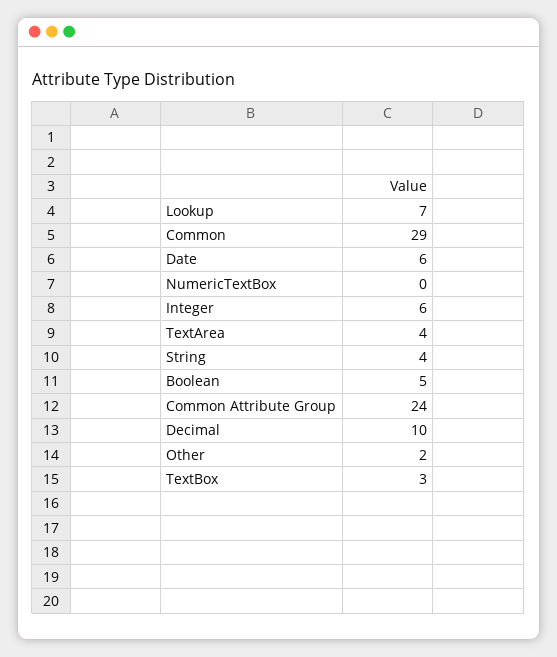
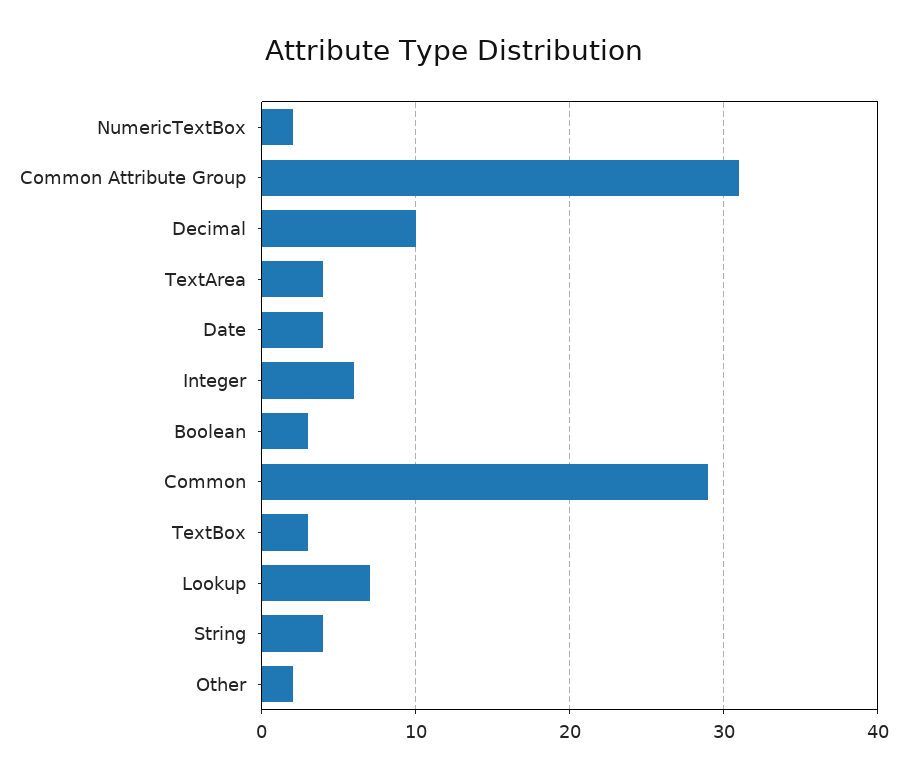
Date: 6 -> 4
NumericTextBox: 0 -> 2
Boolean: 5 -> 3
Common Attribute Group: 24 -> 31

